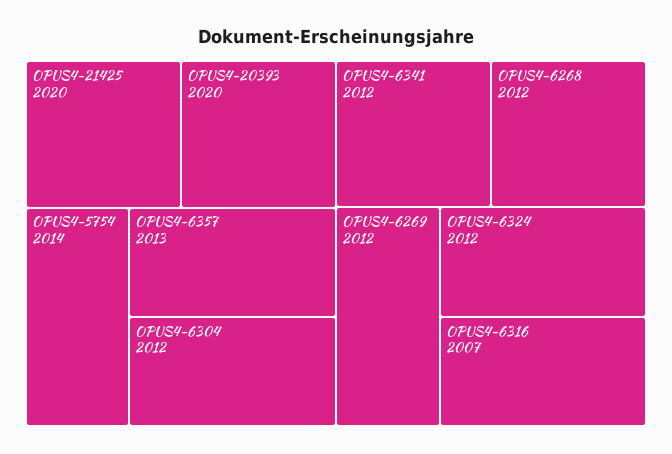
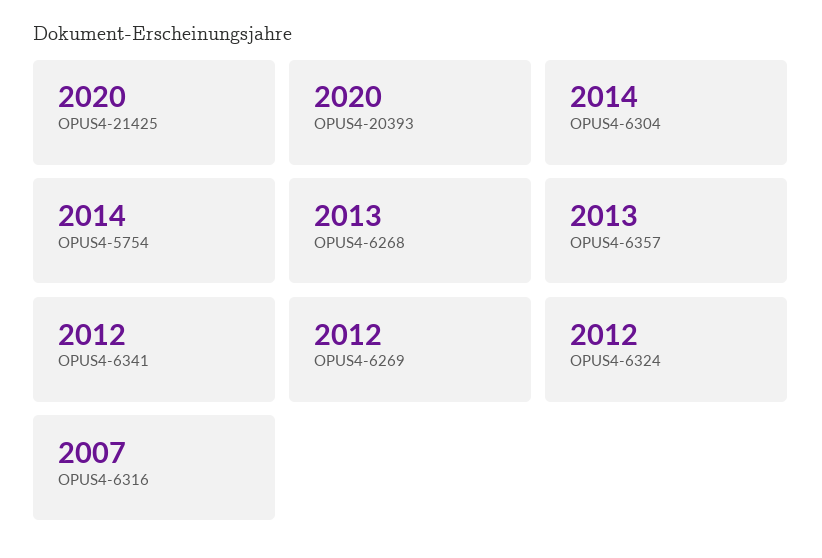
OPUS4-6304: 2012 -> 2014
OPUS4-6268: 2012 -> 2013

